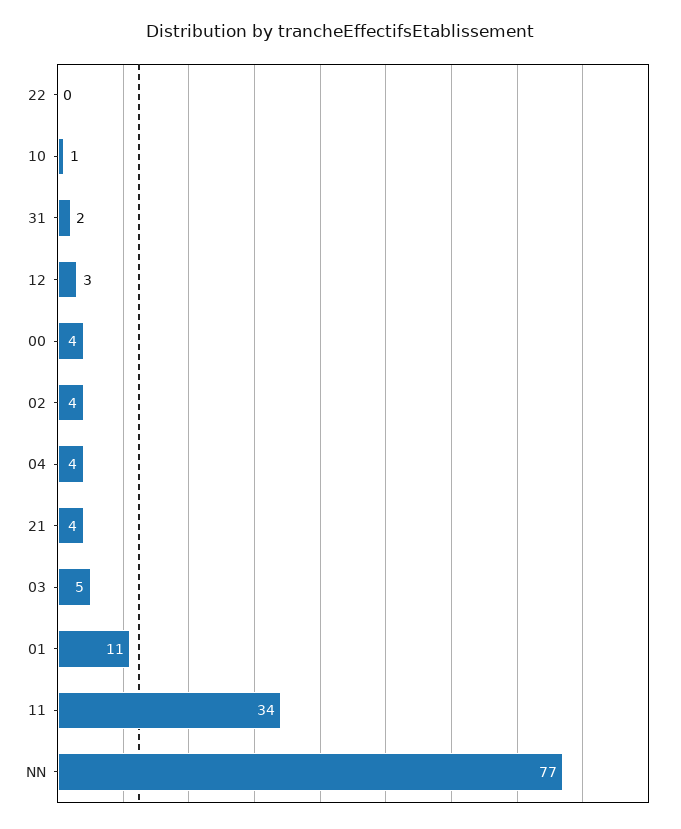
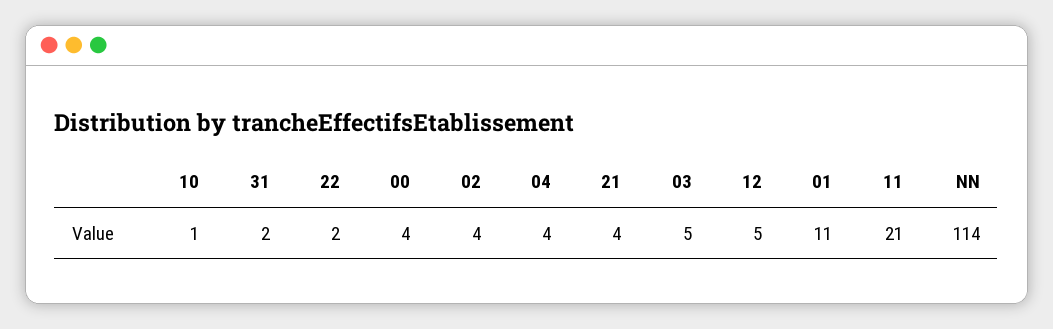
22: 0 -> 2
12: 3 -> 5
11: 34 -> 21
NN: 77 -> 114

